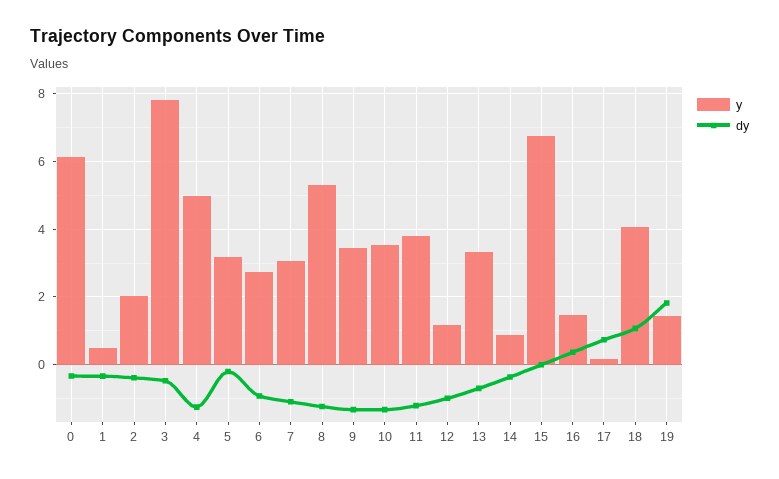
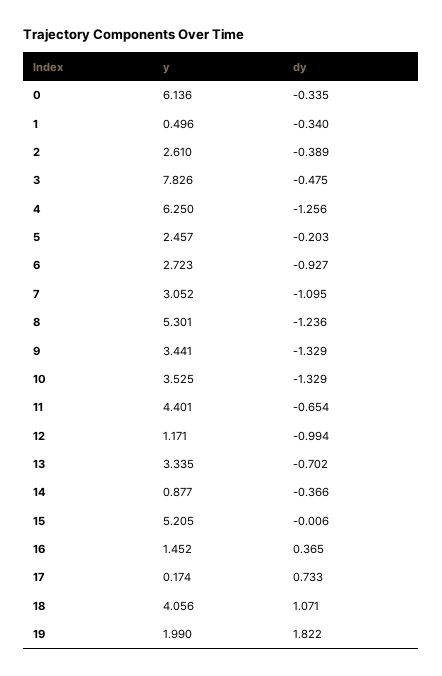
y, 2: 2 -> 2.61
y, 4: 5 -> 6.25
y, 5: 3.2 -> 2.457
y, 11: 3.8 -> 4.401
dy, 11: -1.2 -> -0.654
y, 15: 6.8 -> 5.205
y, 19: 1.4 -> 1.99

